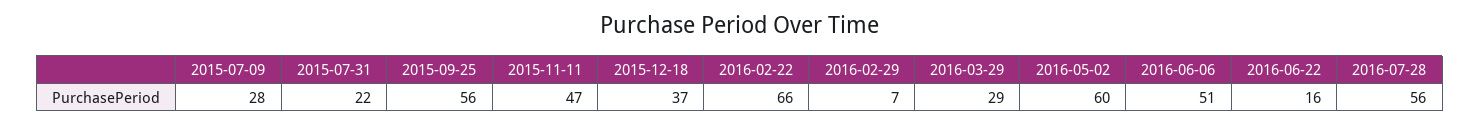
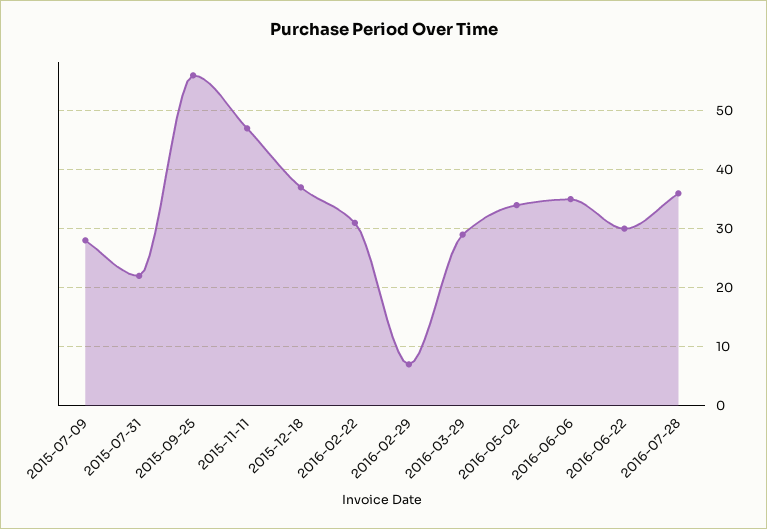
2016-02-22: 66 -> 30
2016-05-02: 60 -> 35
2016-06-06: 51 -> 35
2016-06-22: 16 -> 30
2016-07-28: 56 -> 35

